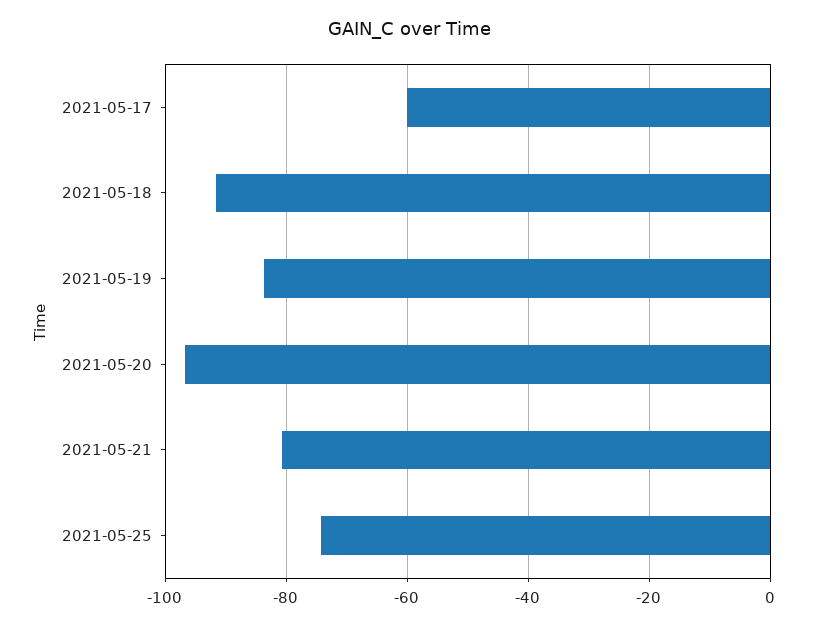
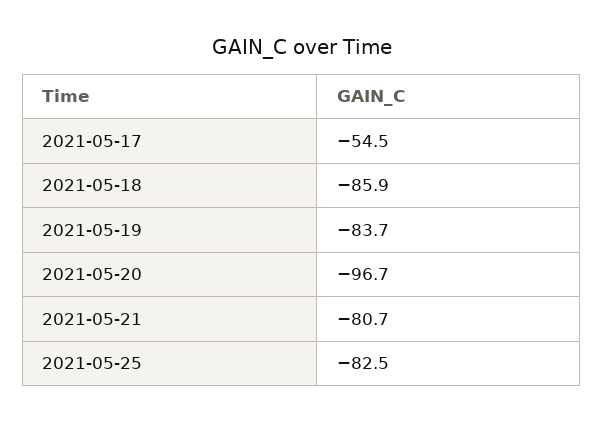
2021-05-17: -60 -> -54.5
2021-05-18: -92 -> -85.9
2021-05-25: -74 -> -82.5

